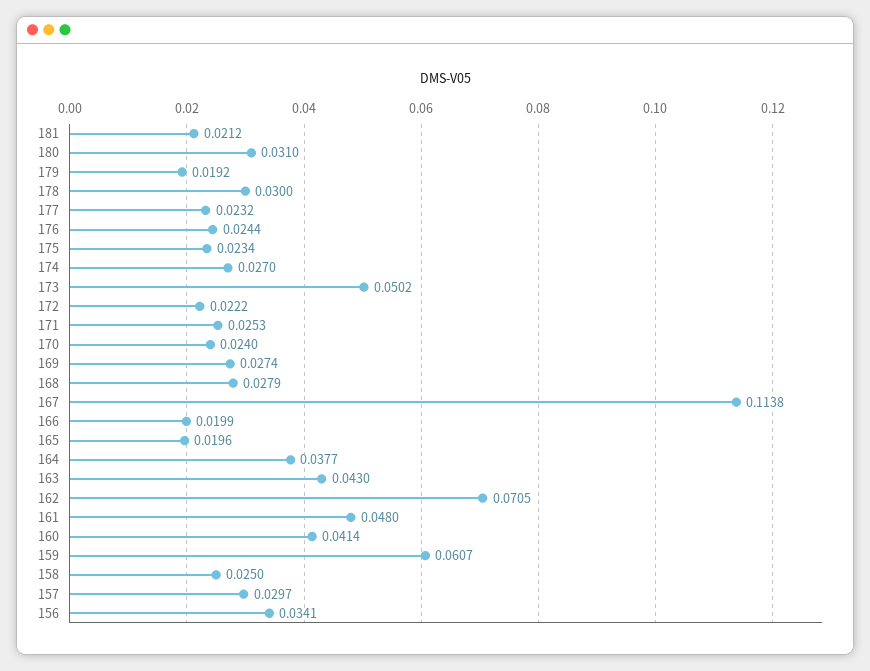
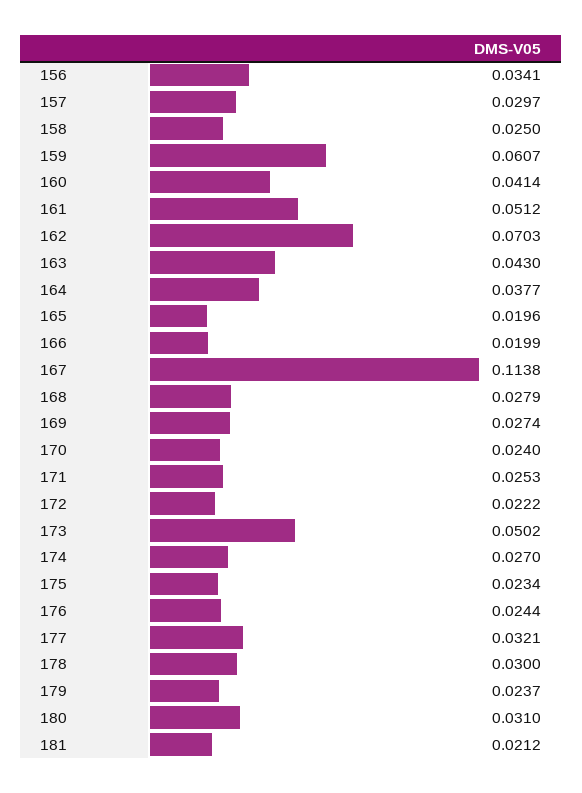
179: 0.0192 -> 0.0237
177: 0.0232 -> 0.0321
162: 0.0705 -> 0.0703
161: 0.048 -> 0.0512

